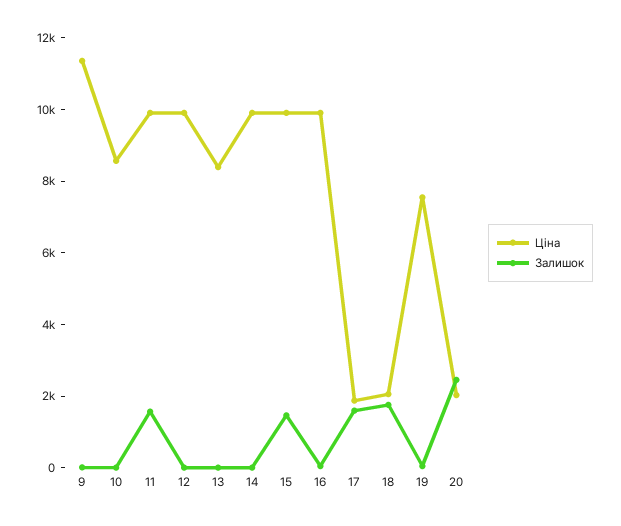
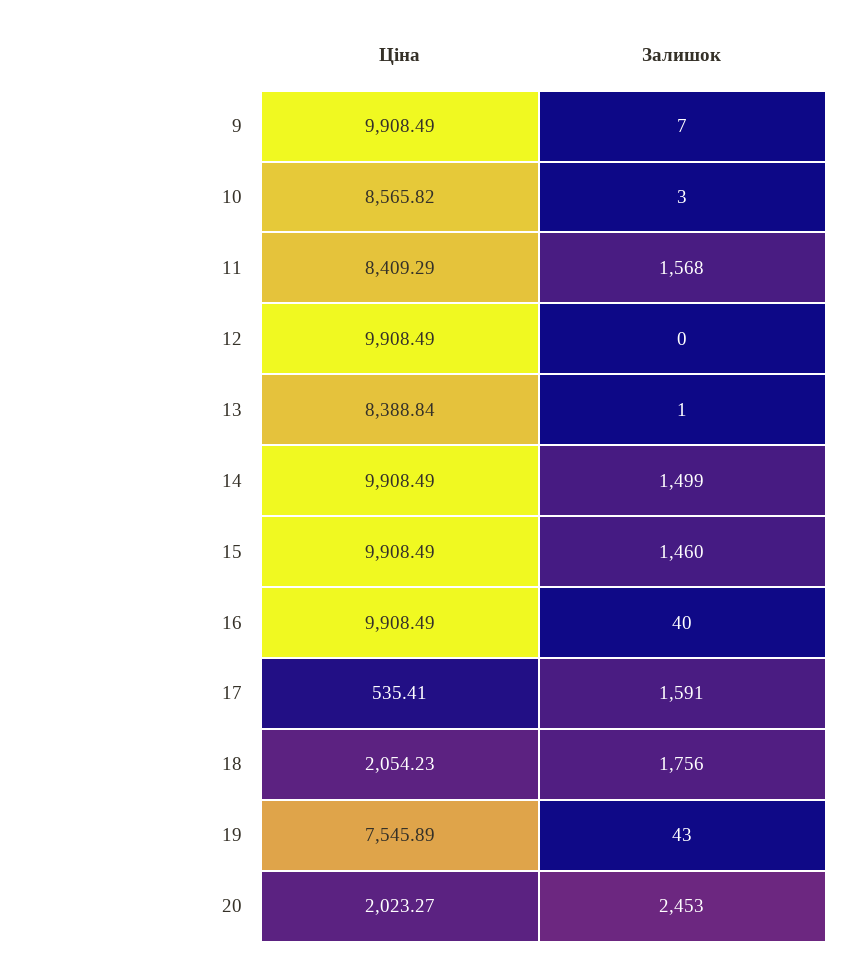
Ціна, 9: 11500 -> 9908.49
Ціна, 11: 10000 -> 8409.29
Залишок, 14: 0 -> 1499
Ціна, 17: 2000 -> 535.41

